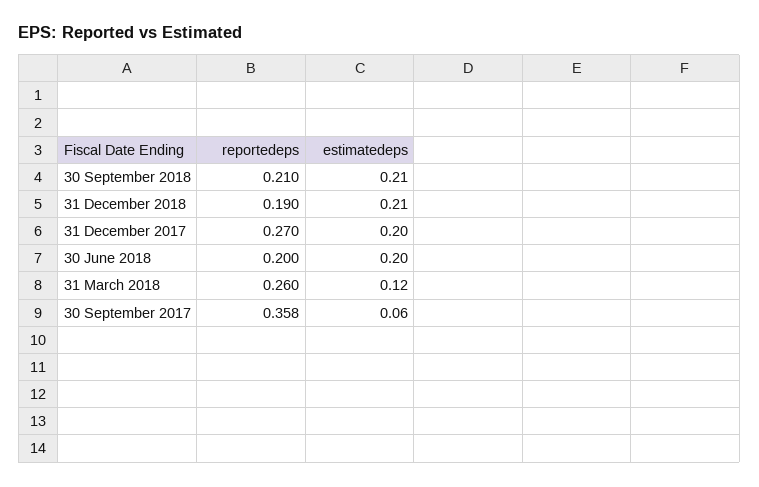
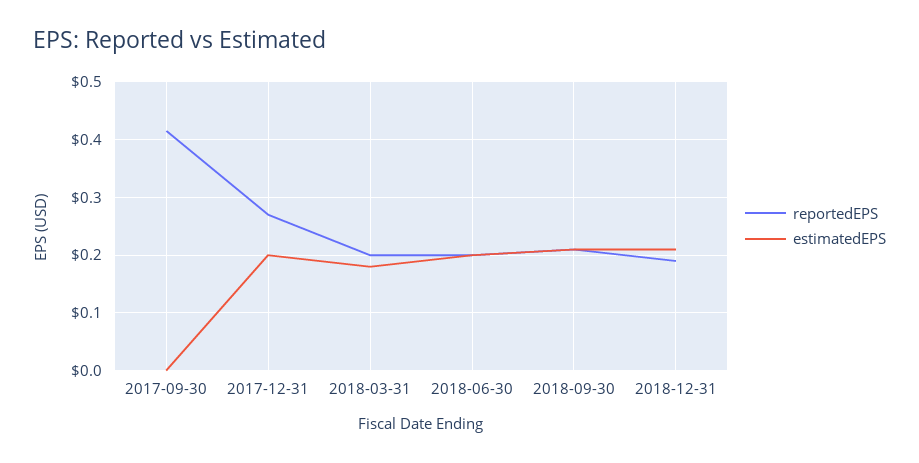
reportedeps, 31 March 2018: 0.26 -> 0.2
estimatedeps, 31 March 2018: 0.12 -> 0.18
reportedeps, 30 September 2017: 0.358 -> 0.42
estimatedeps, 30 September 2017: 0.06 -> 0

